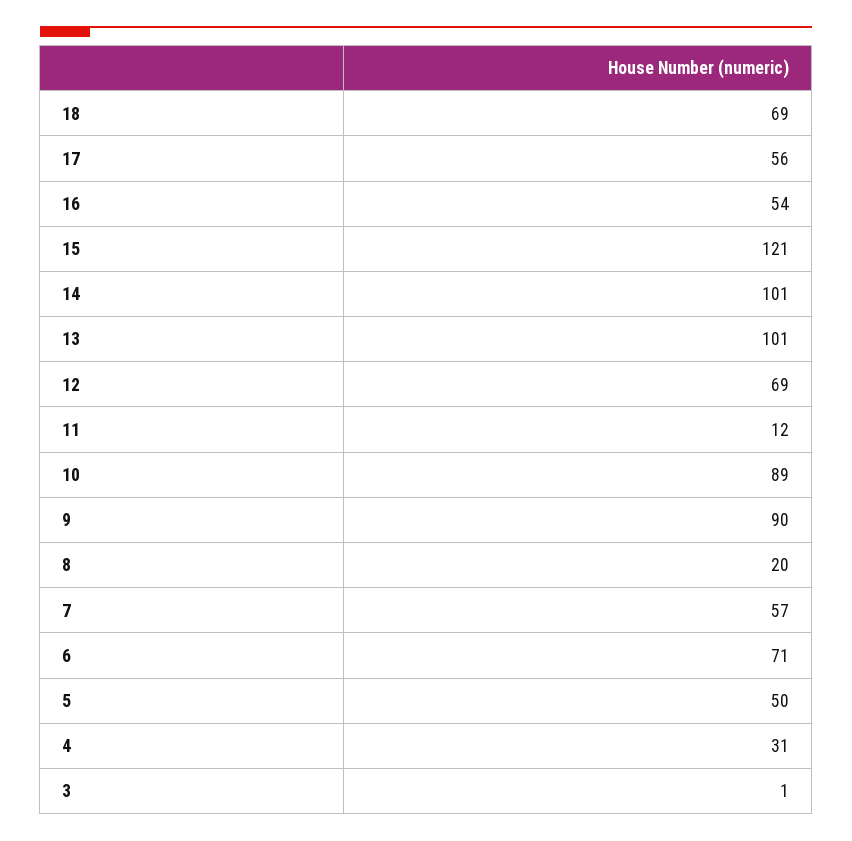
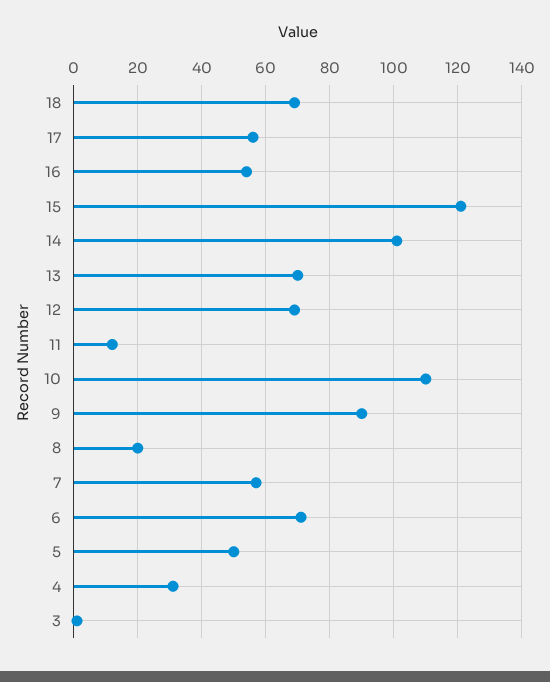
13: 101 -> 70
10: 89 -> 110

